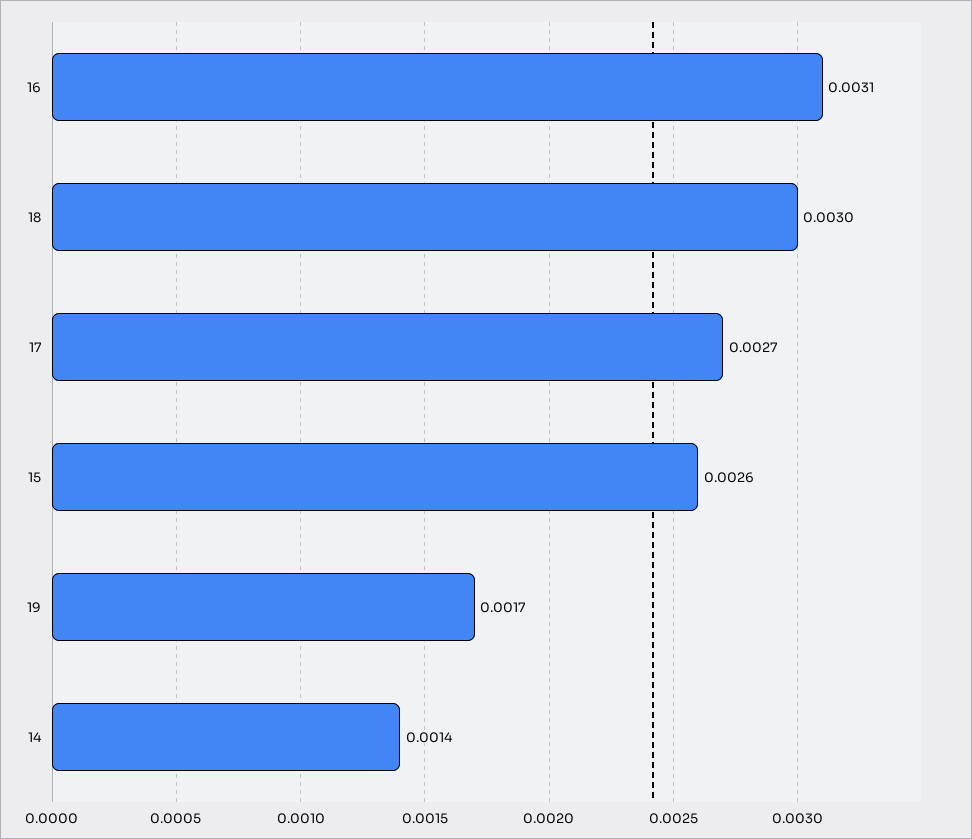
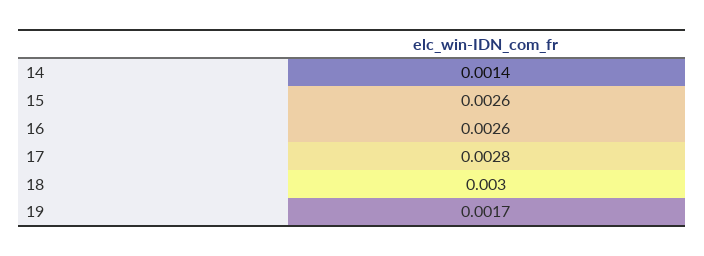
16: 0.0031 -> 0.0026
17: 0.0027 -> 0.0028

